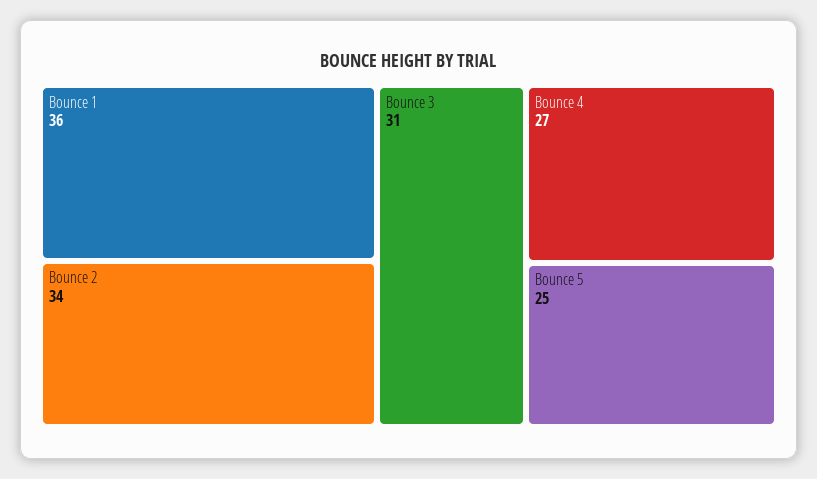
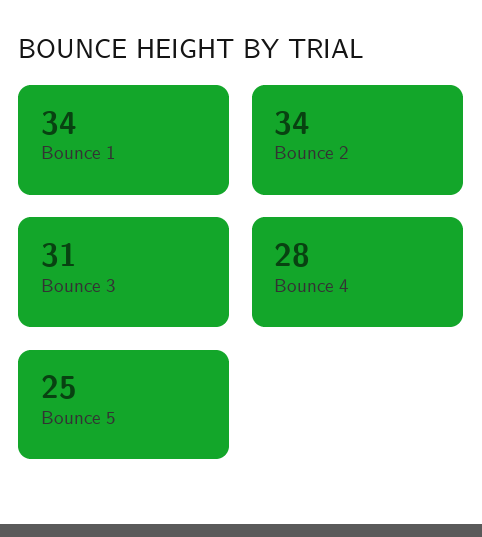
Bounce 1: 36 -> 34
Bounce 4: 27 -> 28

